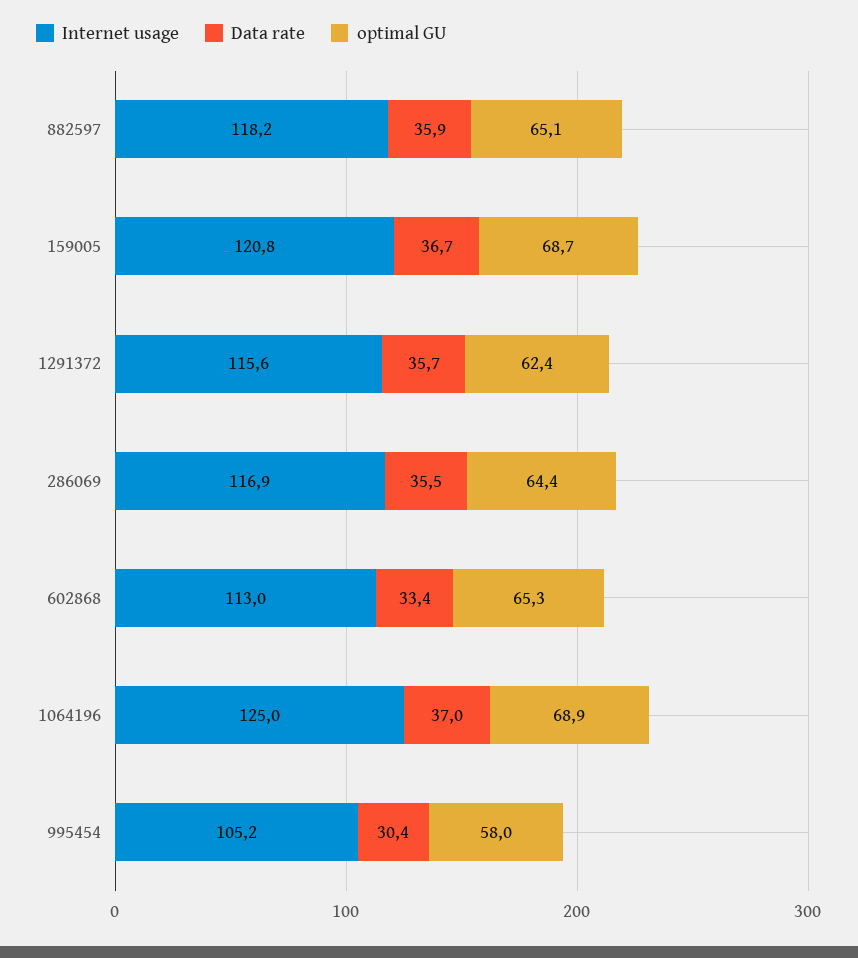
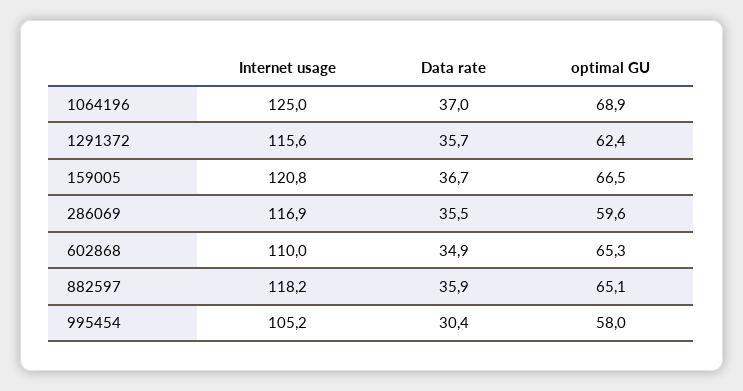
optimal GU, 159005: 68.7 -> 66.5
optimal GU, 286069: 64.4 -> 59.6
Internet usage, 602868: 113 -> 110
Data rate, 602868: 33.4 -> 34.9

